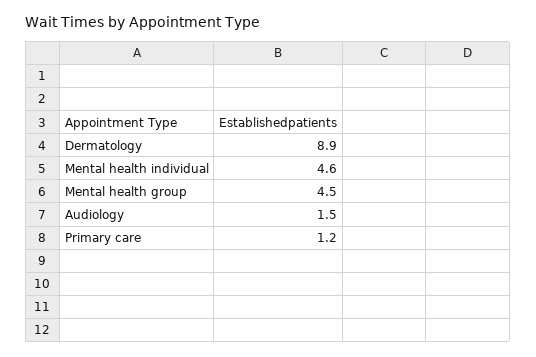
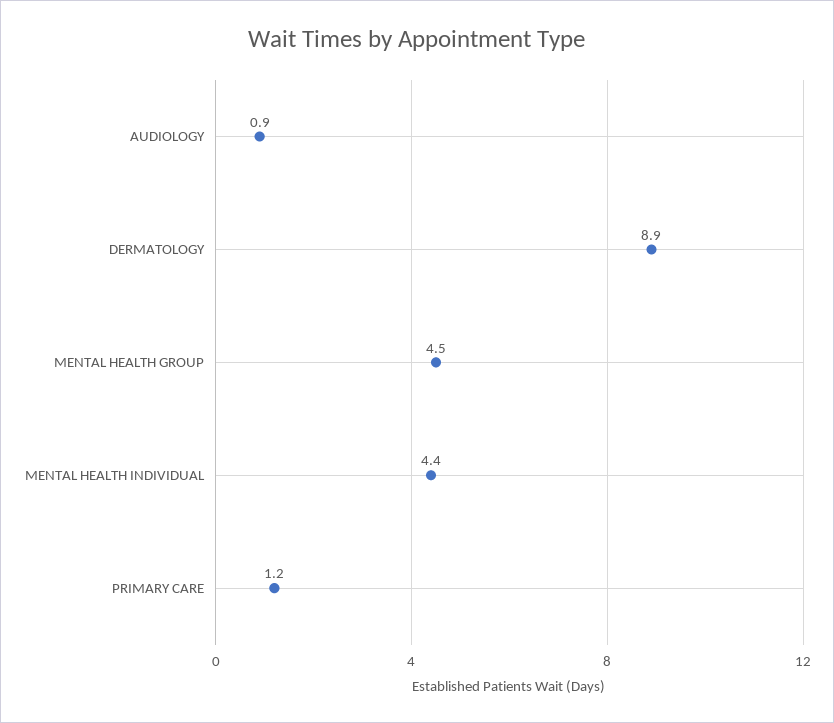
Mental health individual: 4.6 -> 4.4
Audiology: 1.5 -> 0.9

